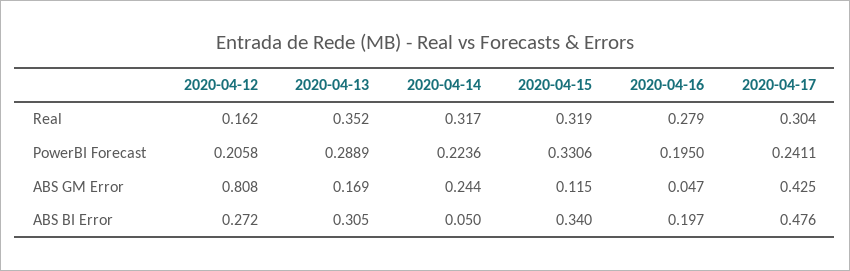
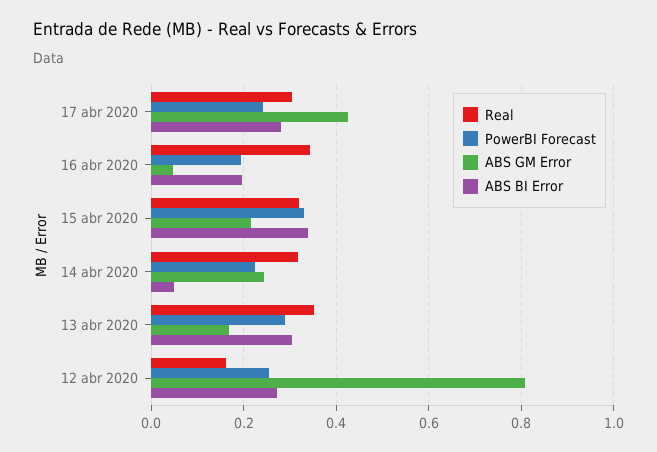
Real, 2020-04-16: 0.279 -> 0.34
PowerBI Forecast, 2020-04-12: 0.2058 -> 0.26
ABS GM Error, 2020-04-15: 0.115 -> 0.22
ABS BI Error, 2020-04-17: 0.476 -> 0.28

